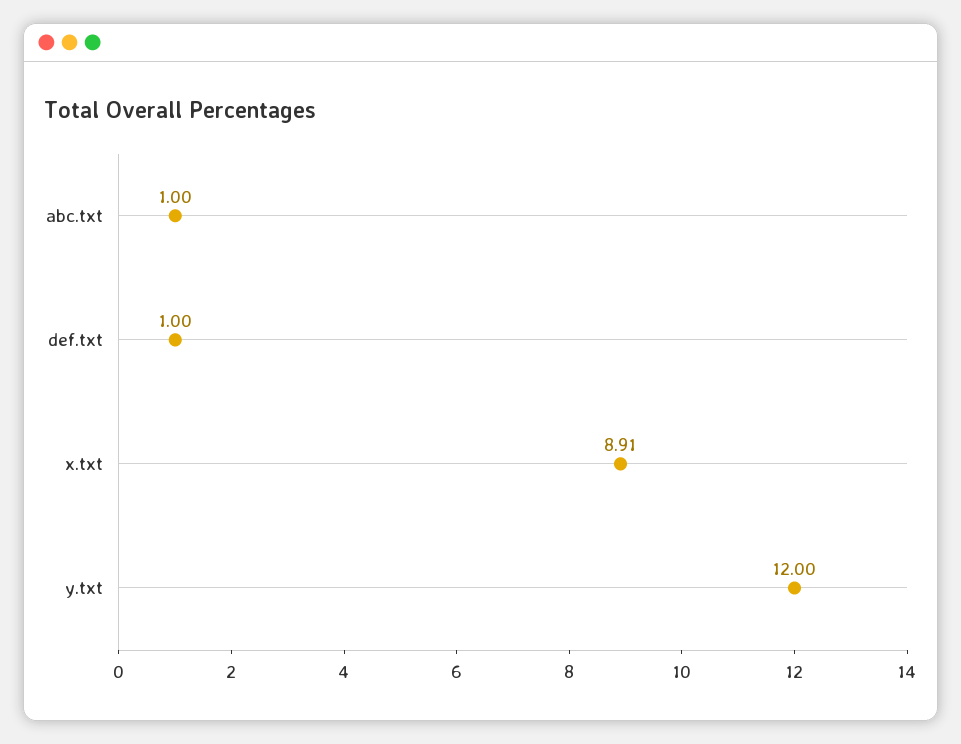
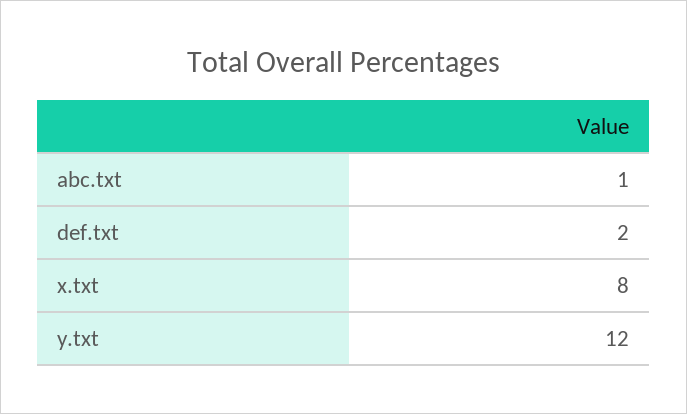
def.txt: 1 -> 2
x.txt: 8.91 -> 8

